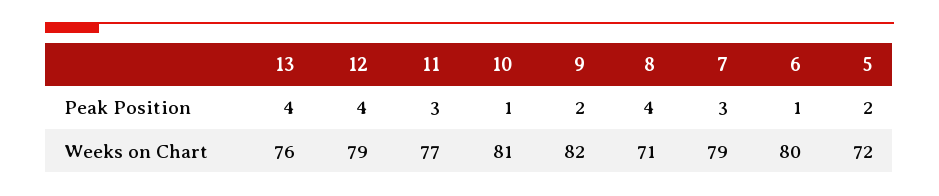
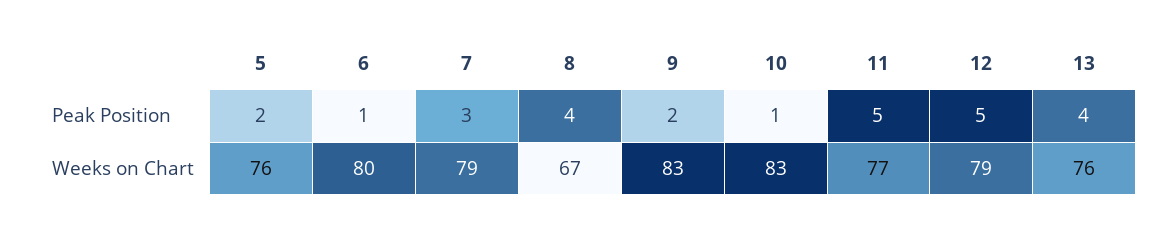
12, Peak Position: 4 -> 5
11, Peak Position: 3 -> 5
10, Weeks on Chart: 81 -> 83
9, Weeks on Chart: 82 -> 83
8, Weeks on Chart: 71 -> 67
5, Weeks on Chart: 72 -> 76

